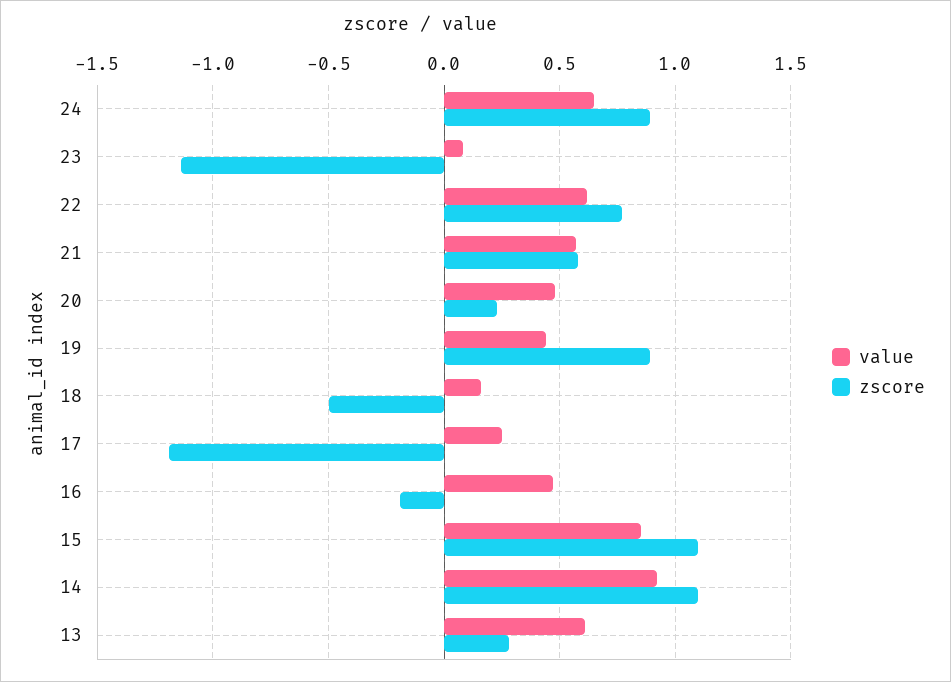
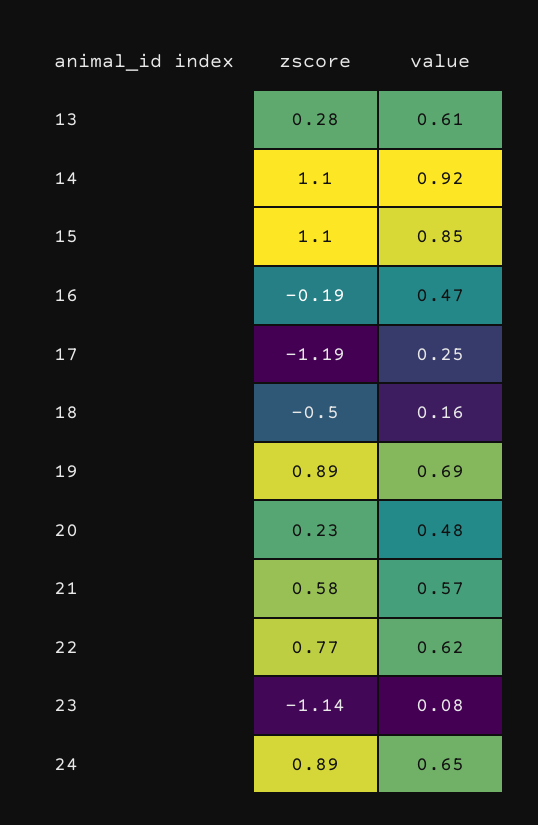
value, 19: 0.45 -> 0.69

